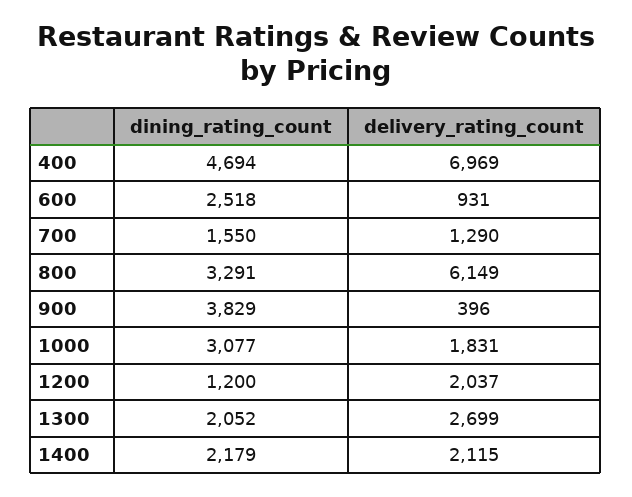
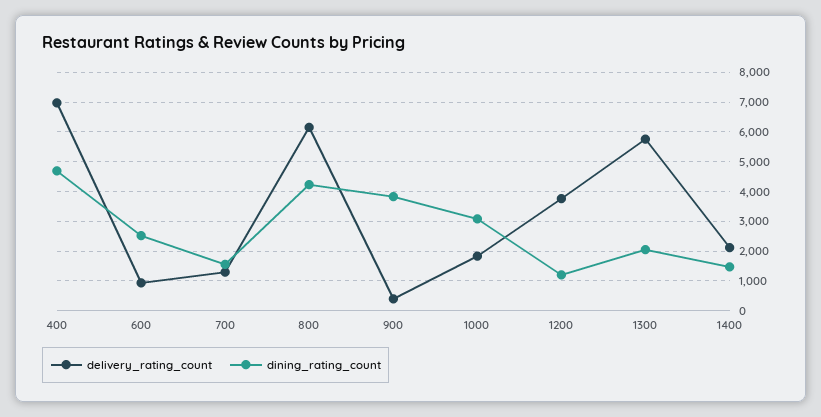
dining_rating_count, 800: 3291 -> 4250
delivery_rating_count, 1200: 2037 -> 3750
delivery_rating_count, 1300: 2699 -> 5750
dining_rating_count, 1400: 2179 -> 1500

